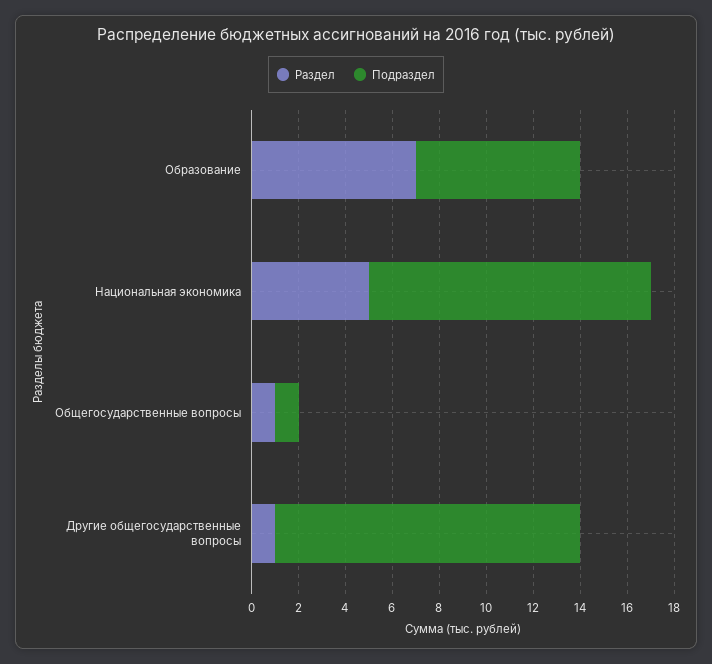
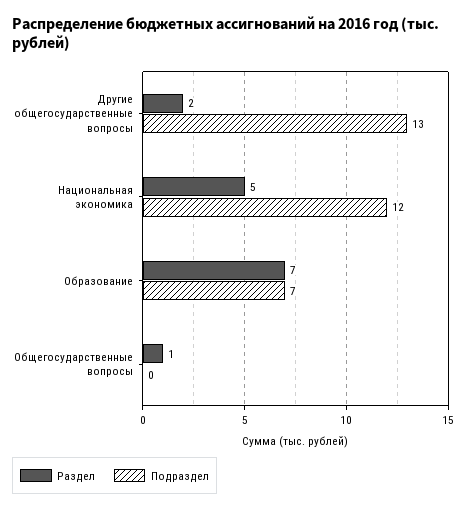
Подраздел, Общегосударственные вопросы: 1 -> 0
Раздел, Другие общегосударственные вопросы: 1 -> 2

